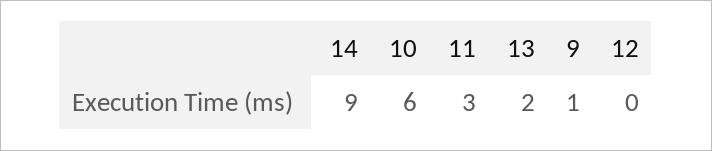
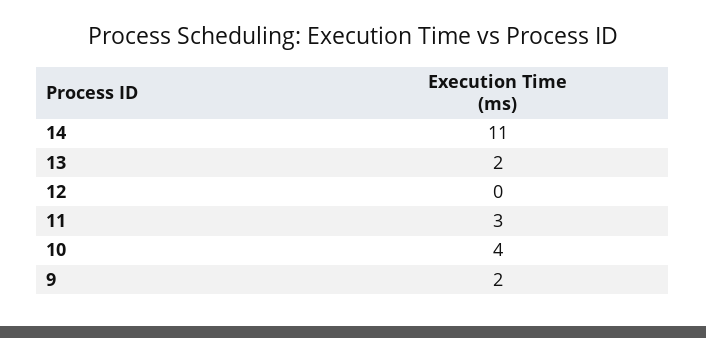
14: 9 -> 11
10: 6 -> 4
9: 1 -> 2

